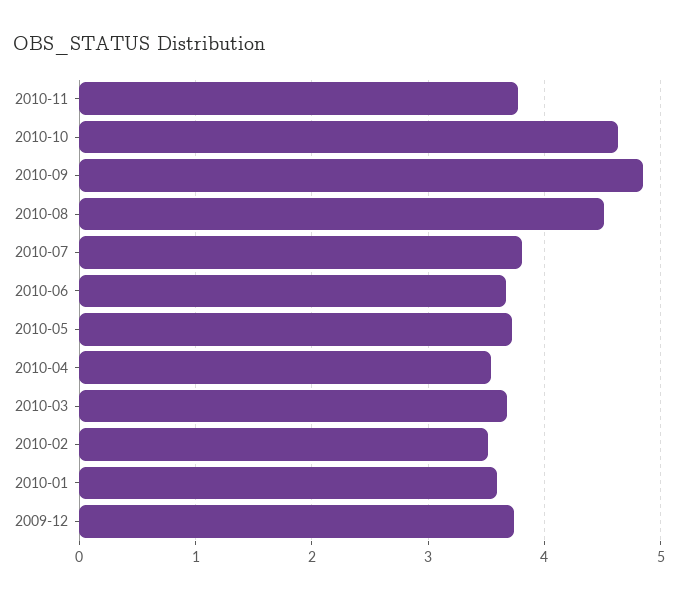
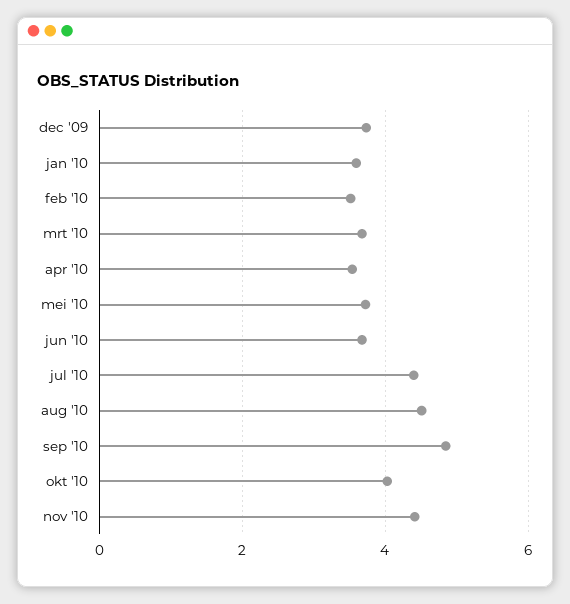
2010-11: 3.8 -> 4.4
2010-10: 4.6 -> 4
2010-07: 3.8 -> 4.4

